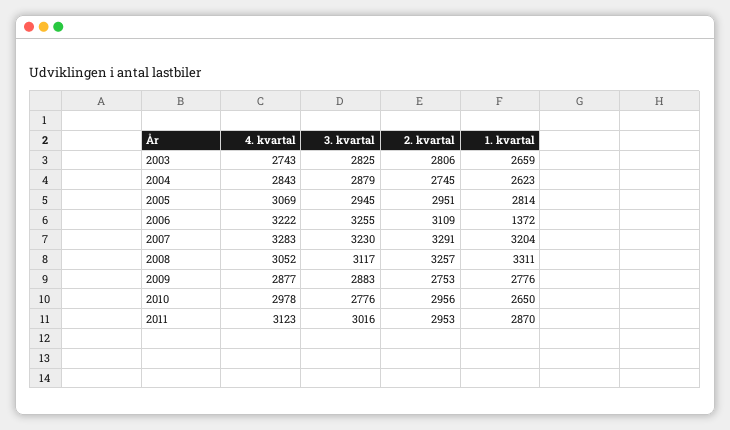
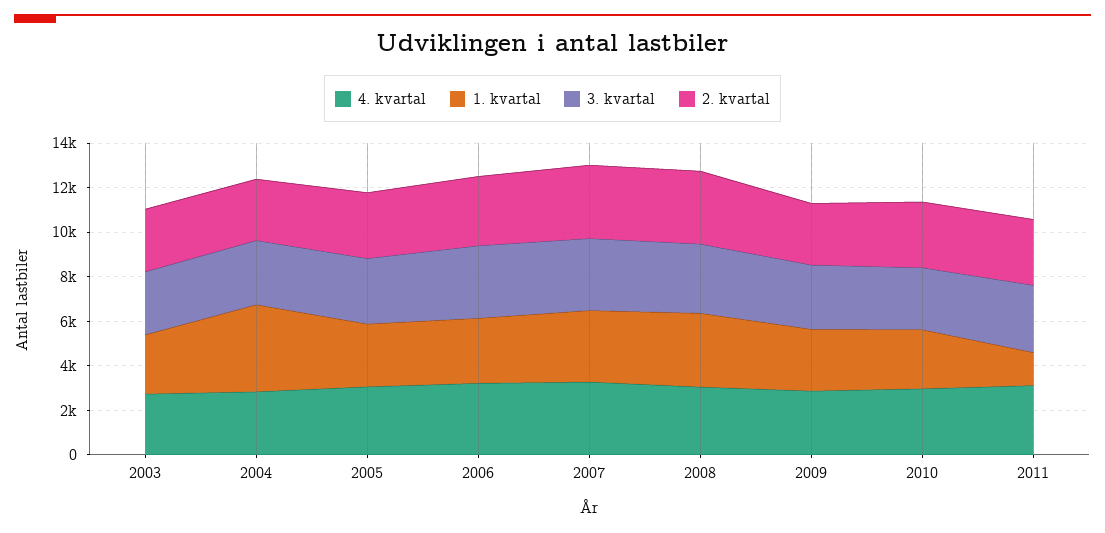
1. kvartal, 2004: 2623 -> 4000
1. kvartal, 2006: 1372 -> 3000
1. kvartal, 2011: 2870 -> 1500

